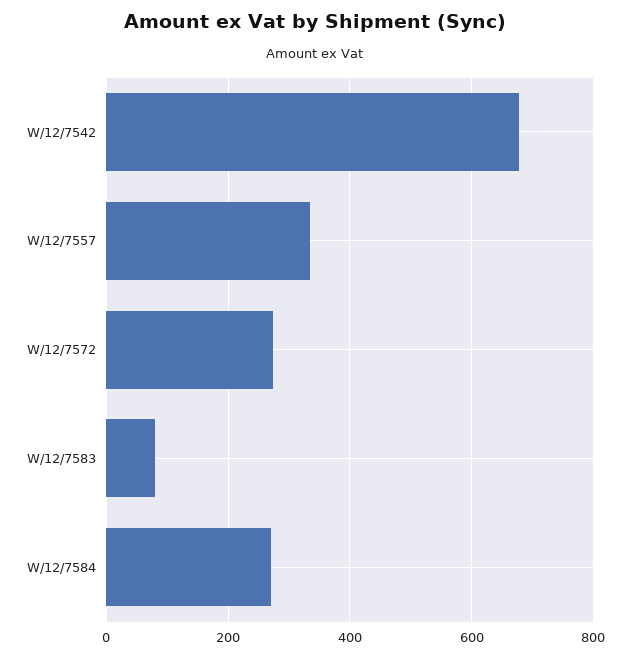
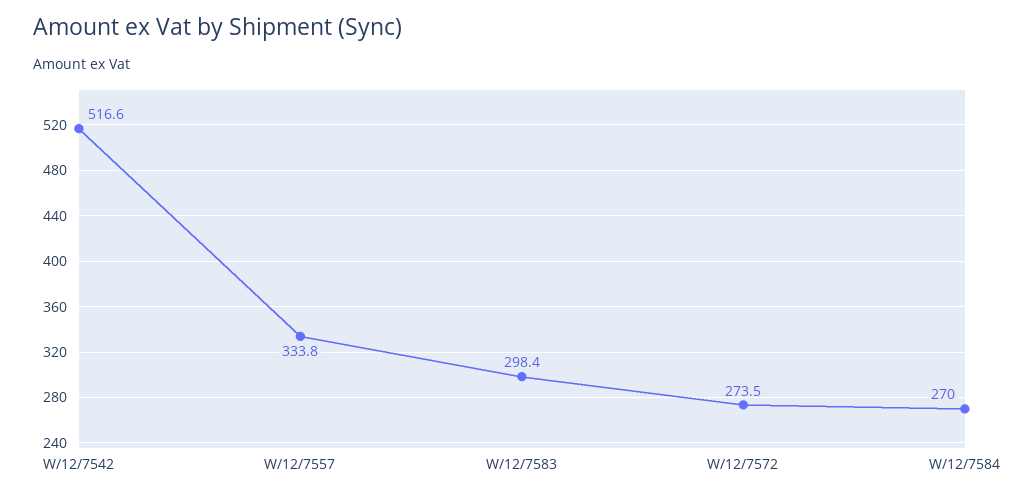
W/12/7542: 680 -> 516.6
W/12/7583: 80 -> 298.4

